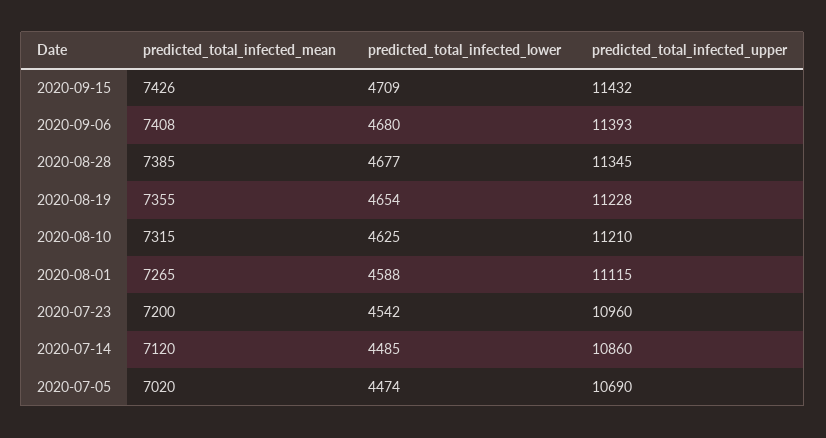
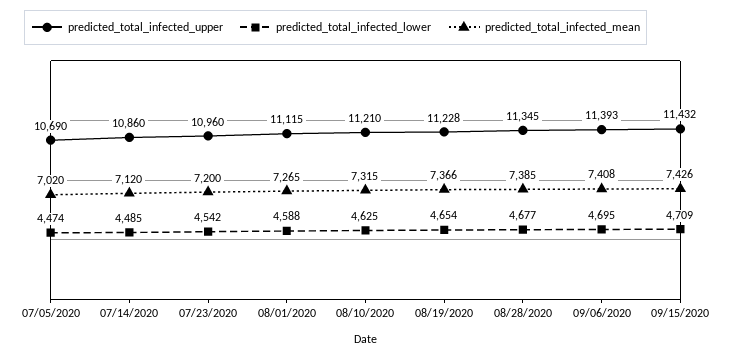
predicted_total_infected_lower, 2020-09-06: 4680 -> 4695
predicted_total_infected_mean, 2020-08-19: 7355 -> 7366

